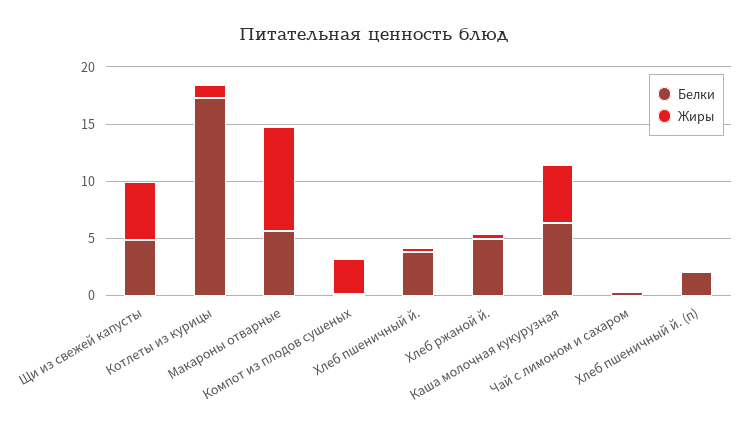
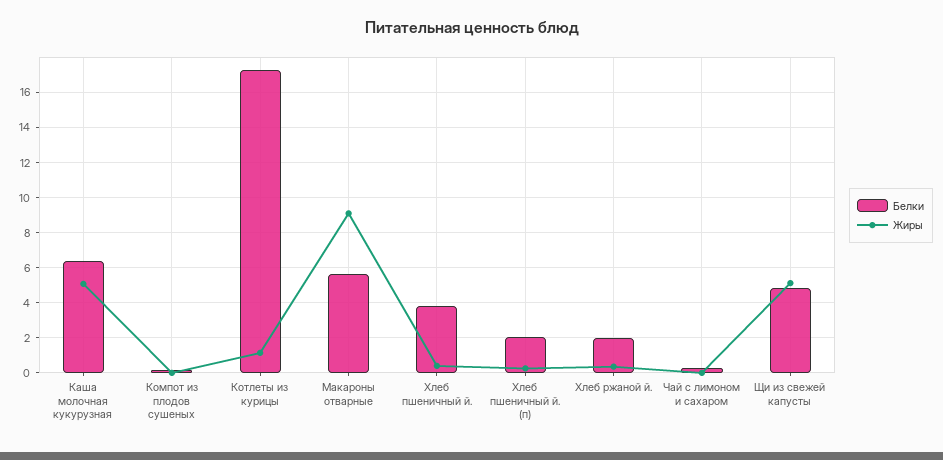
Жиры, Компот из плодов сушеных: 3 -> 0
Белки, Хлеб ржаной й.: 5 -> 2

